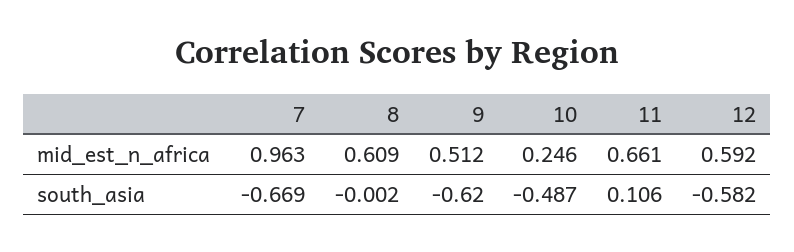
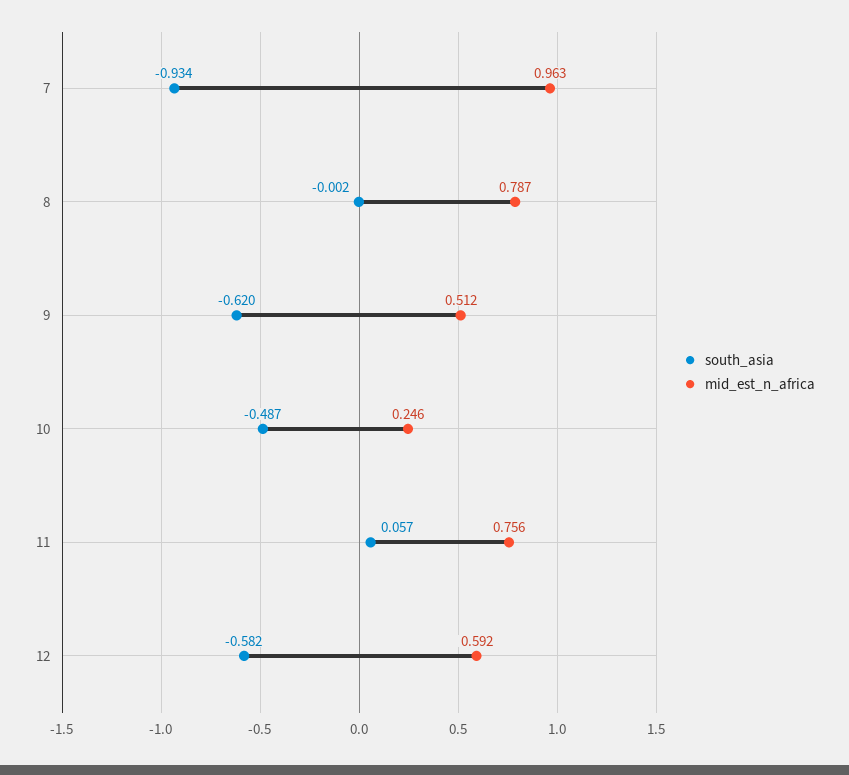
mid_est_n_africa, 8: 0.609 -> 0.787
mid_est_n_africa, 11: 0.661 -> 0.756
south_asia, 7: -0.669 -> -0.934
south_asia, 11: 0.106 -> 0.057

